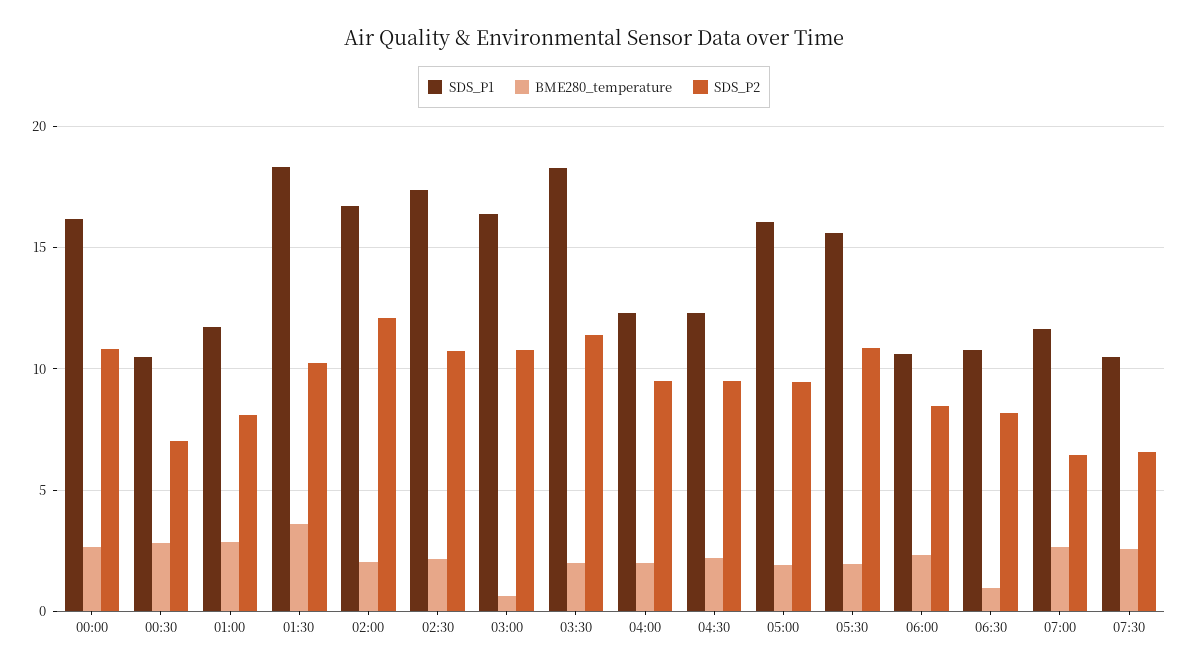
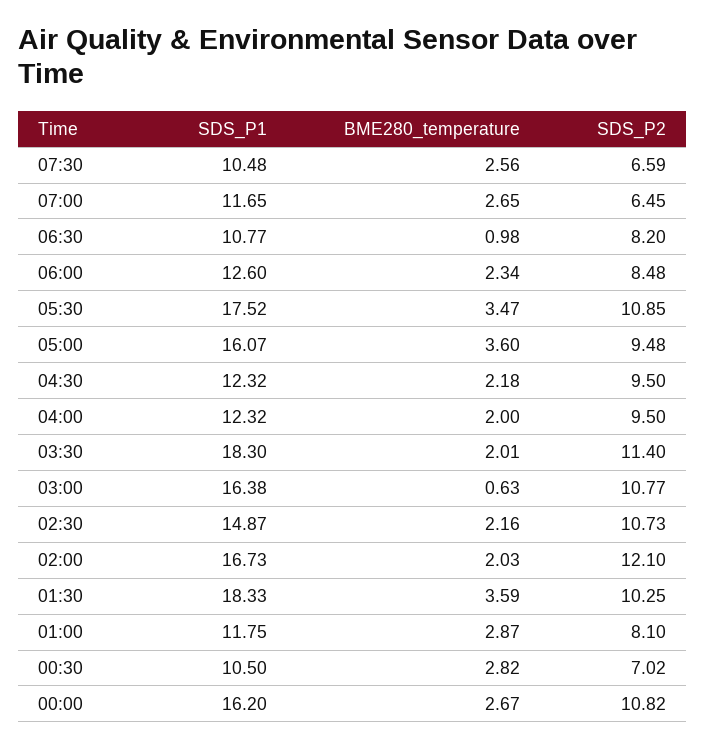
SDS_P1, 02:30: 17.5 -> 14.87
BME280_temperature, 05:00: 2 -> 3.6
SDS_P1, 05:30: 15.5 -> 17.52
BME280_temperature, 05:30: 2 -> 3.47
SDS_P1, 06:00: 10.5 -> 12.6

